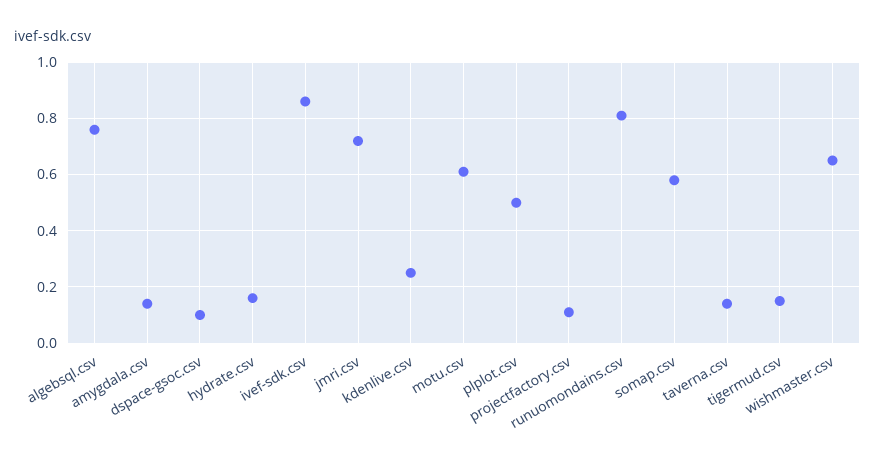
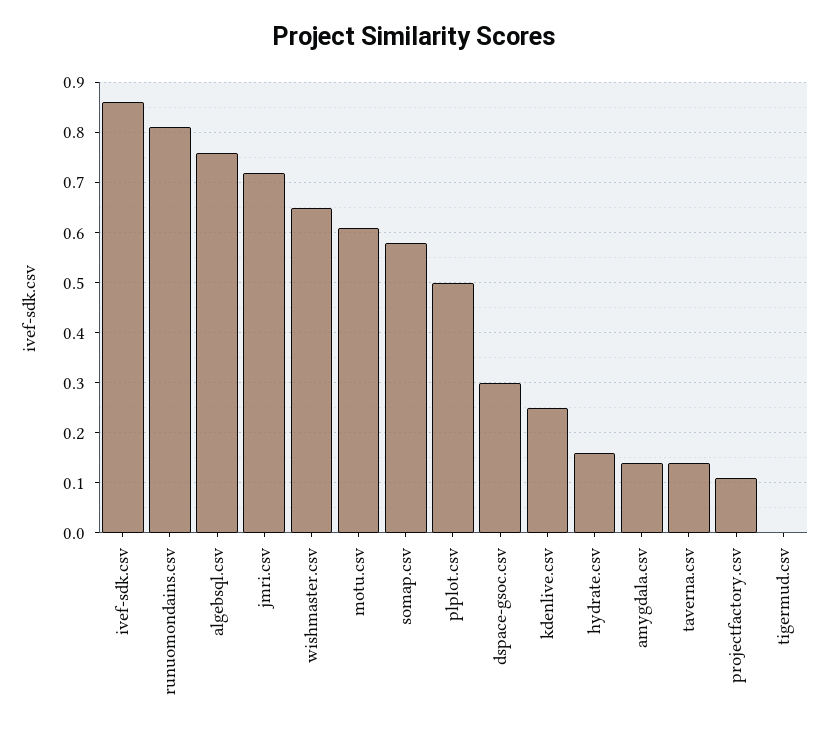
dspace-gsoc.csv: 0.1 -> 0.3
tigermud.csv: 0.15 -> 0

